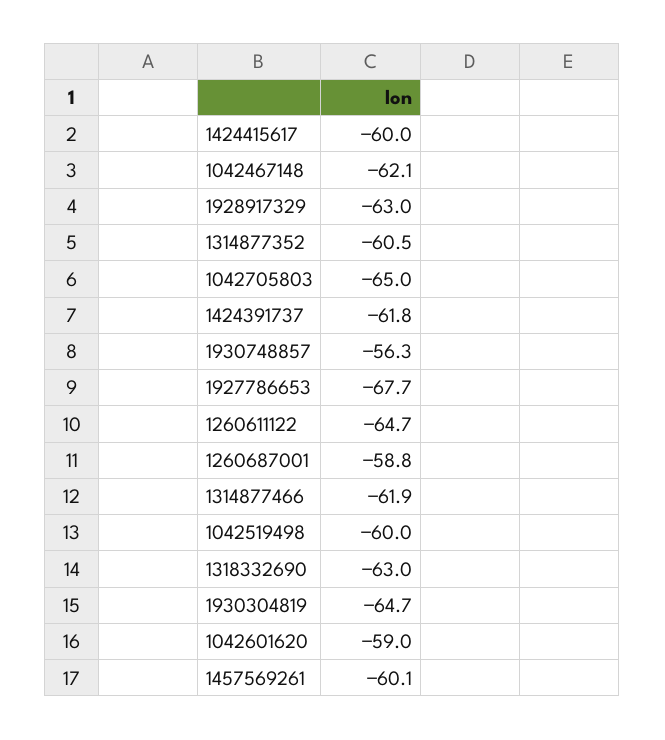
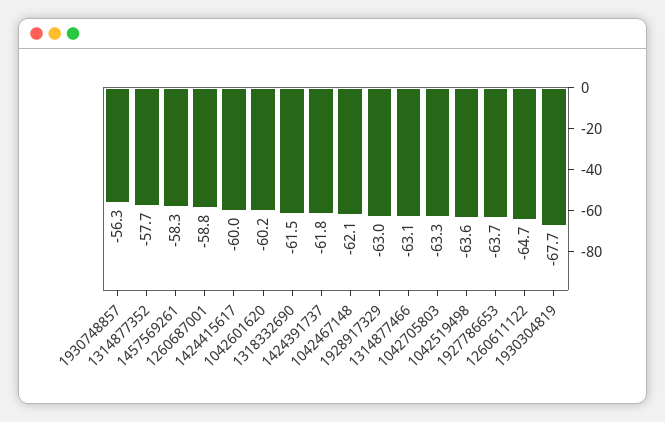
1314877352: -60.5 -> -57.7
1042705803: -65 -> -63.3
1927786653: -67.7 -> -63.7
1314877466: -61.9 -> -63.1
1042519498: -60 -> -63.6
1318332690: -63 -> -61.5
1930304819: -64.7 -> -67.7
1042601620: -59 -> -60.2
1457569261: -60.1 -> -58.3

